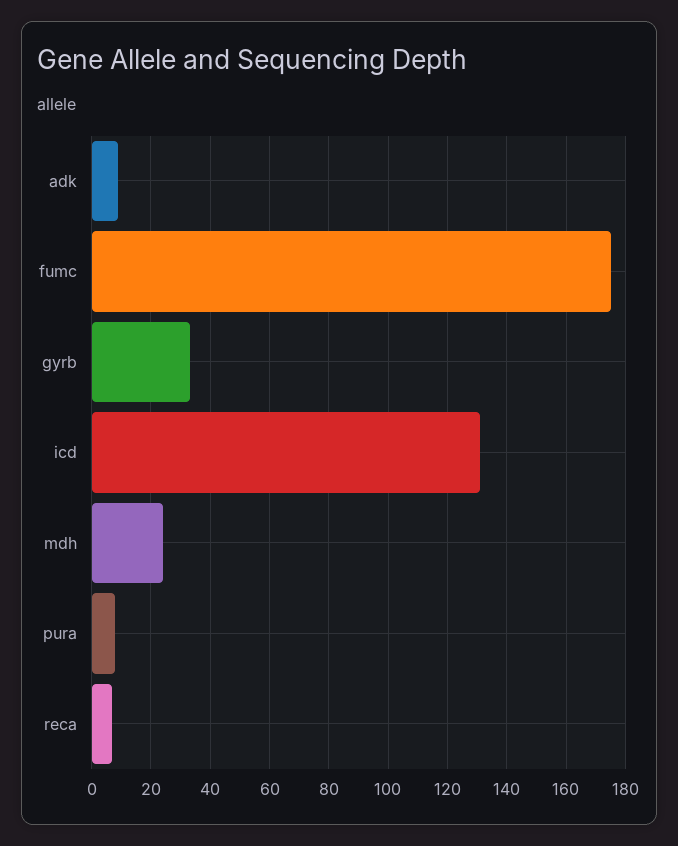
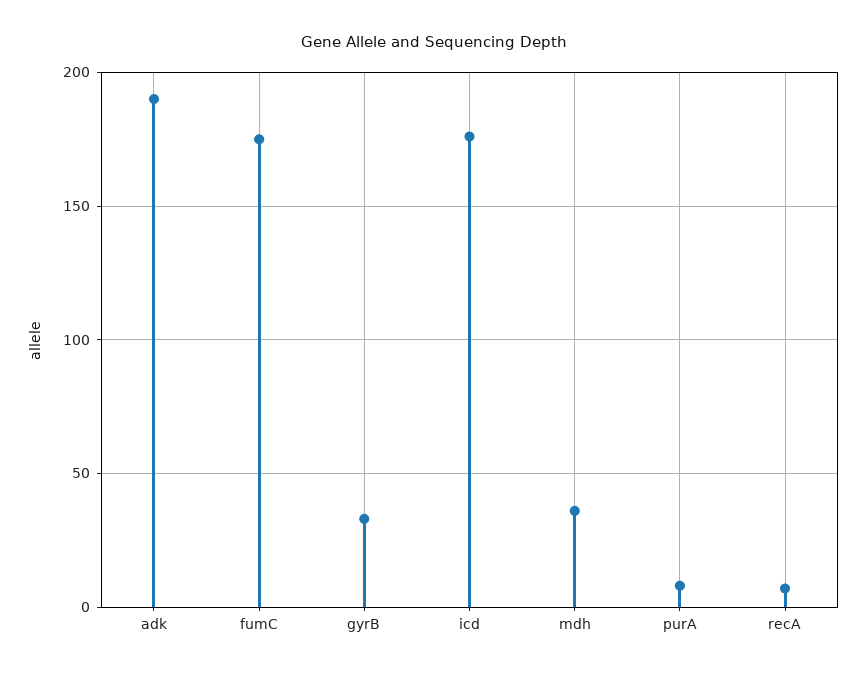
adk: 10 -> 190
icd: 130 -> 175
mdh: 25 -> 35

